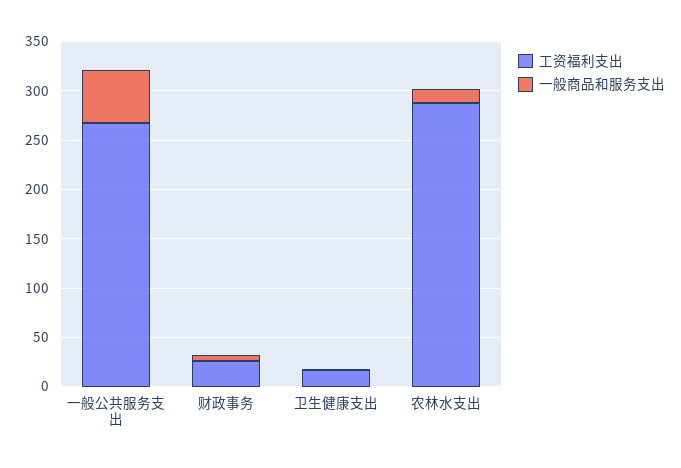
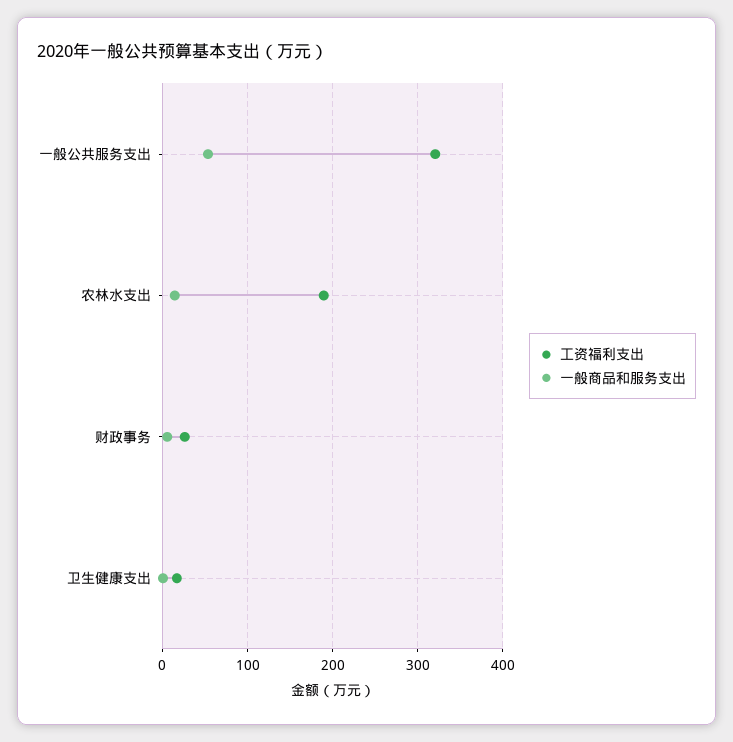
工资福利支出, 一般公共服务支出: 270 -> 320
工资福利支出, 农林水支出: 290 -> 190

